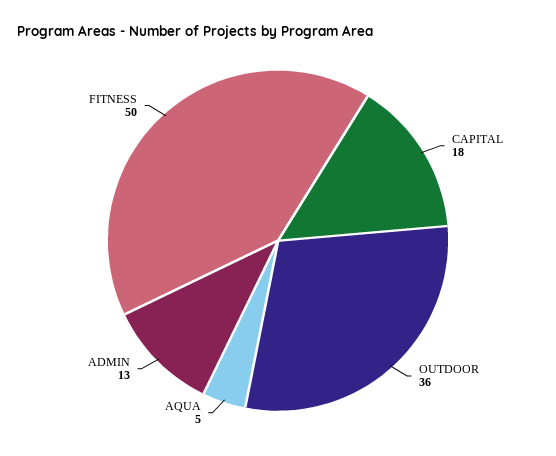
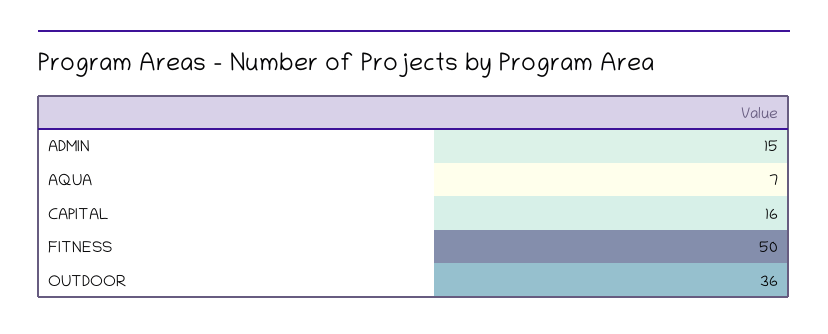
CAPITAL: 18 -> 16
AQUA: 5 -> 7
ADMIN: 13 -> 15

